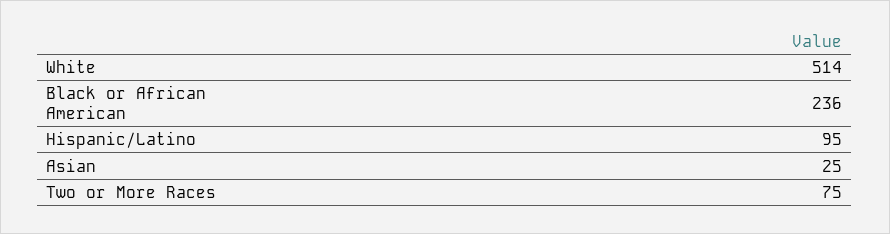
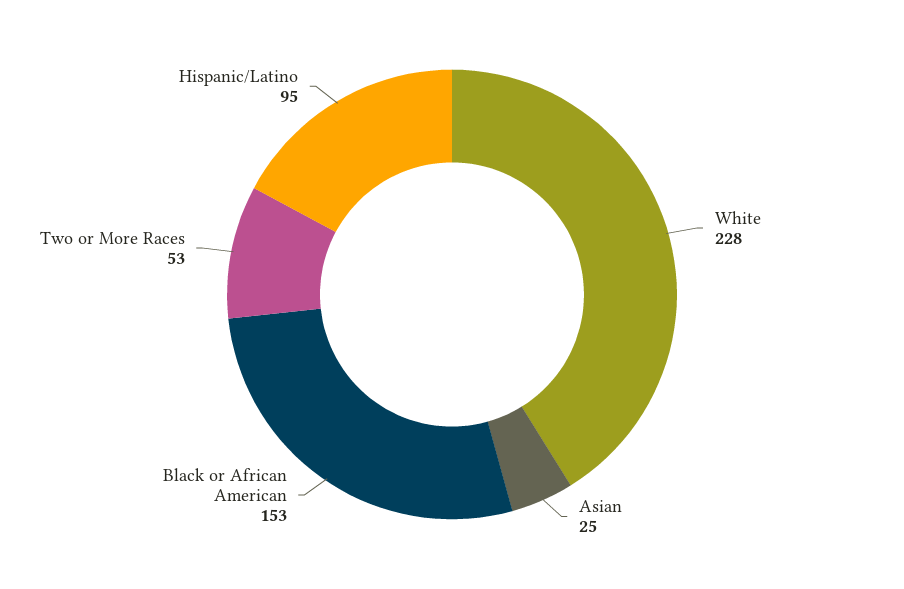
White: 514 -> 228
Black or African American: 236 -> 153
Two or More Races: 75 -> 53

